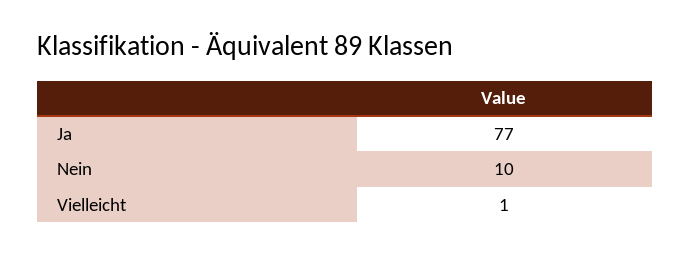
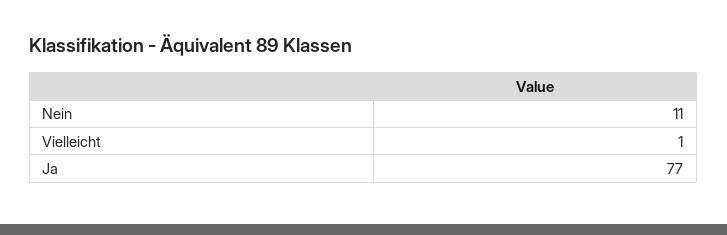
Nein: 10 -> 11

